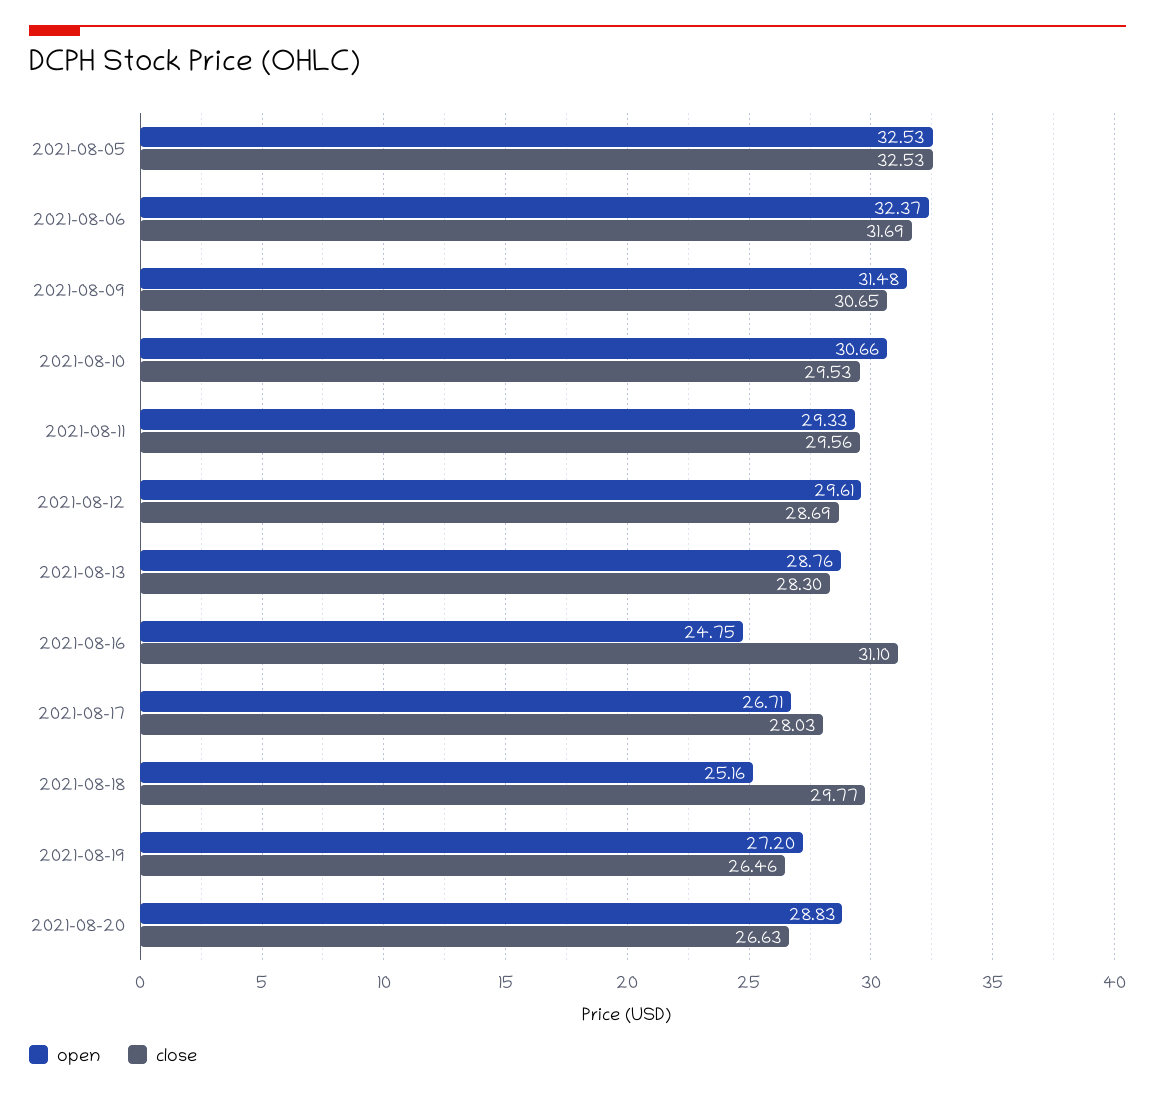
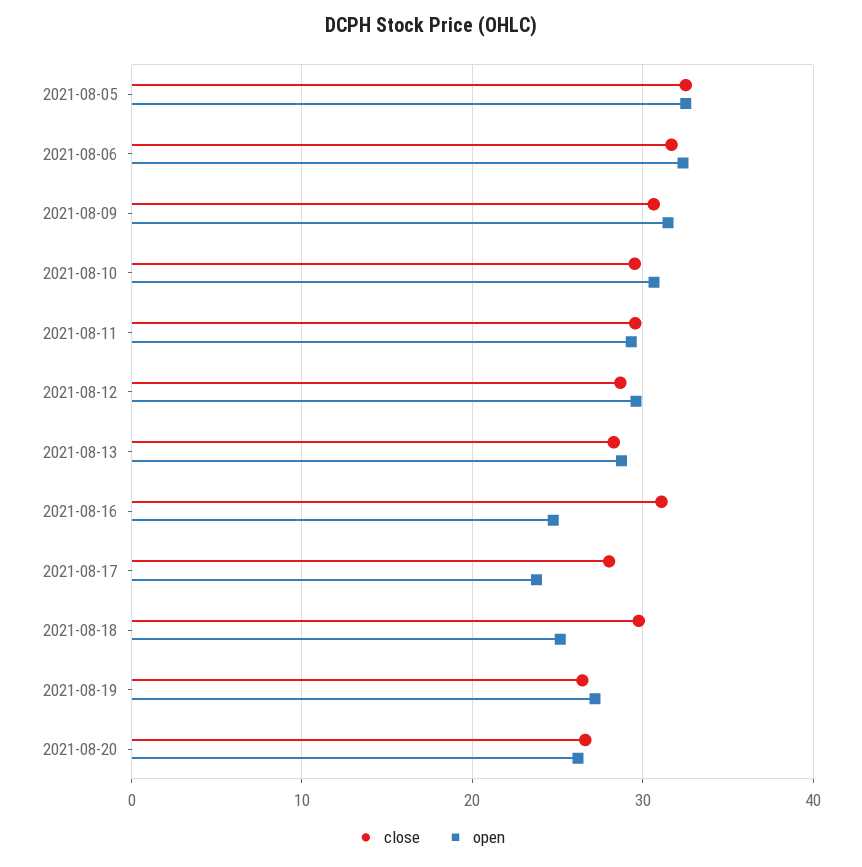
open, 2021-08-17: 26.71 -> 24
open, 2021-08-20: 28.83 -> 26

